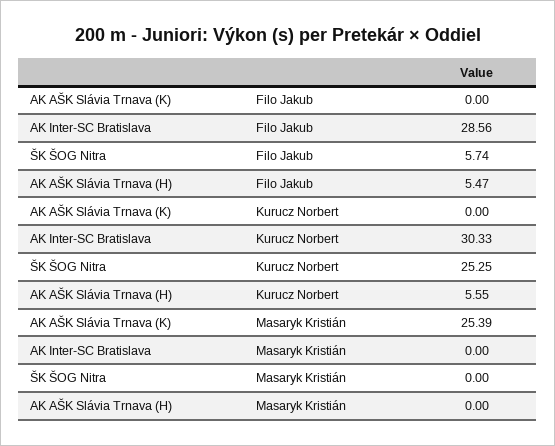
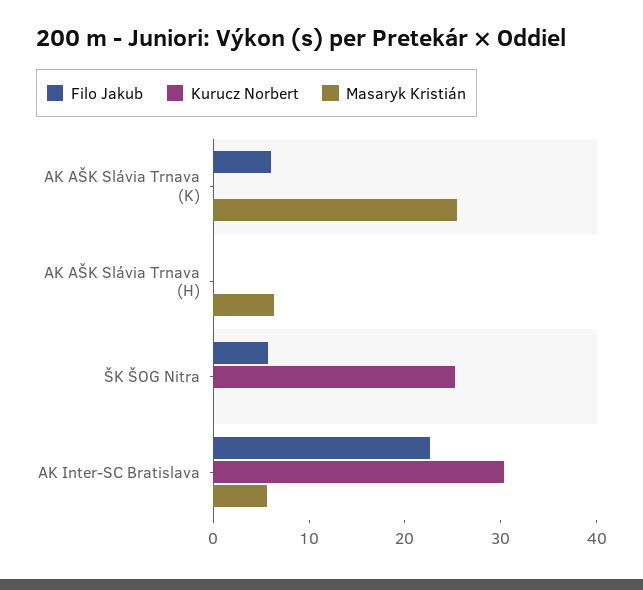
Filo Jakub, AK AŠK Slávia Trnava (K): 0 -> 6
Filo Jakub, AK Inter-SC Bratislava: 28.56 -> 22
Filo Jakub, AK AŠK Slávia Trnava (H): 5.47 -> 0
Kurucz Norbert, AK AŠK Slávia Trnava (H): 5.55 -> 0
Masaryk Kristián, AK Inter-SC Bratislava: 0 -> 6
Masaryk Kristián, AK AŠK Slávia Trnava (H): 0 -> 6

